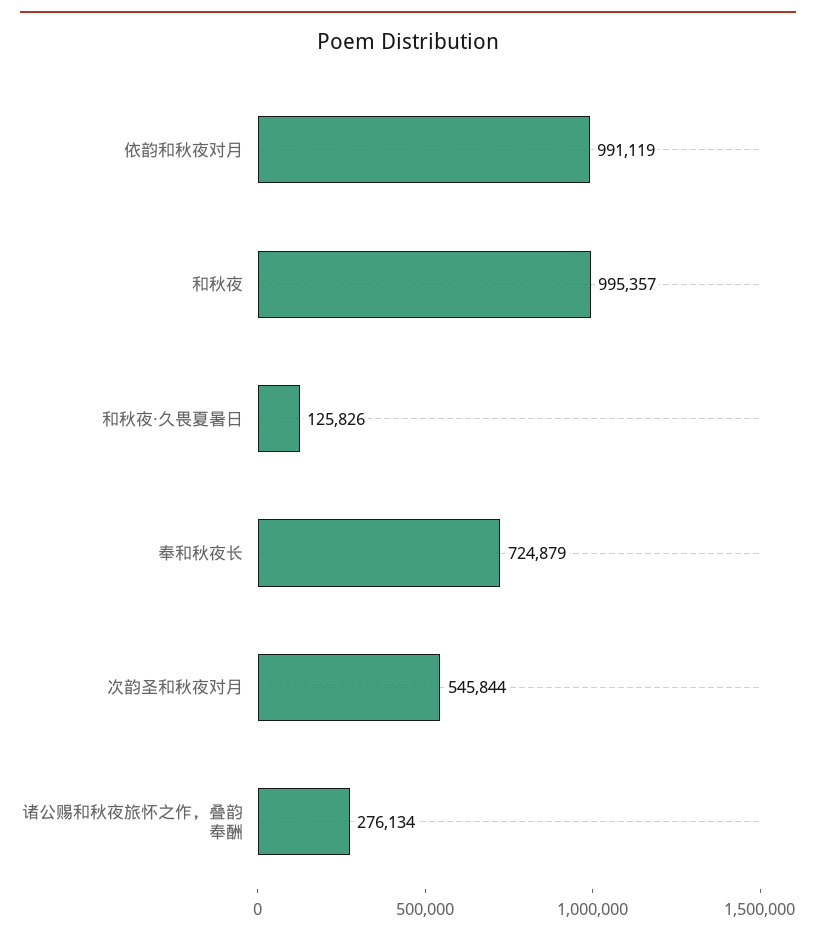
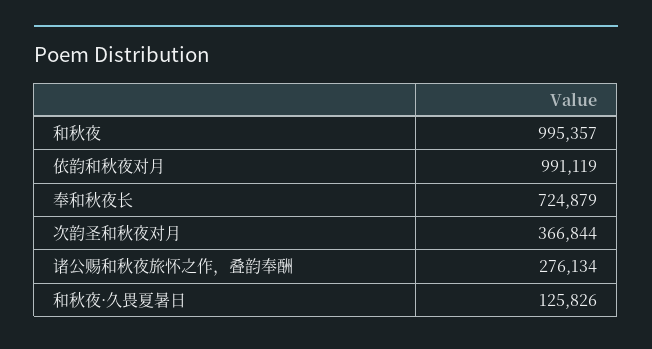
次韵圣和秋夜对月: 545844 -> 366844

